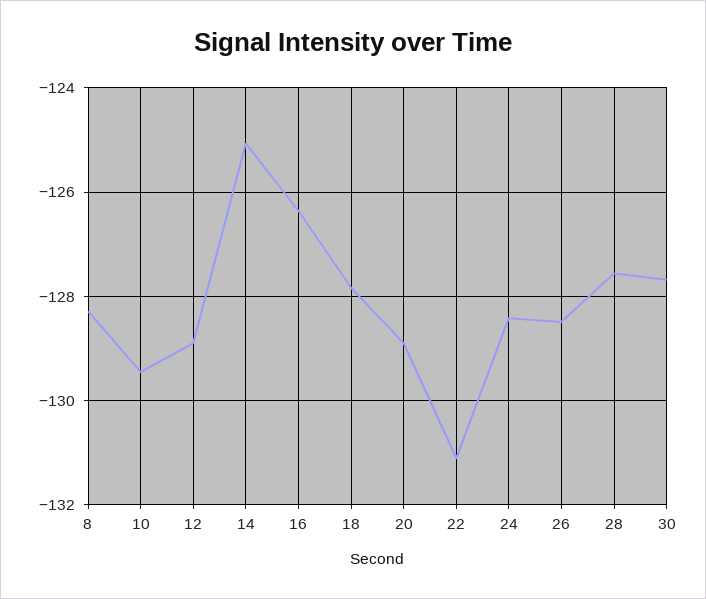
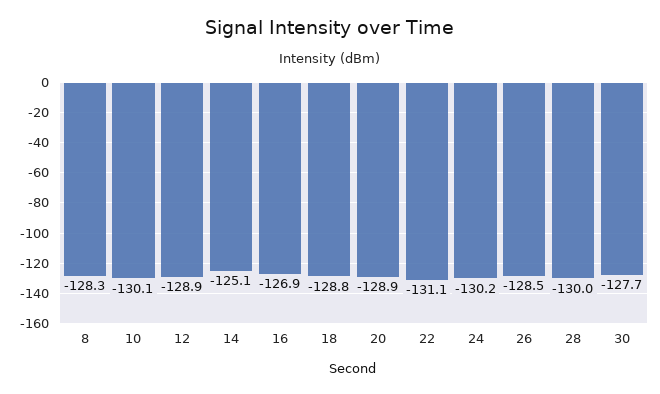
10: -129.4 -> -130.1
16: -126.4 -> -126.9
18: -127.8 -> -128.8
24: -128.4 -> -130.2
28: -127.6 -> -130

